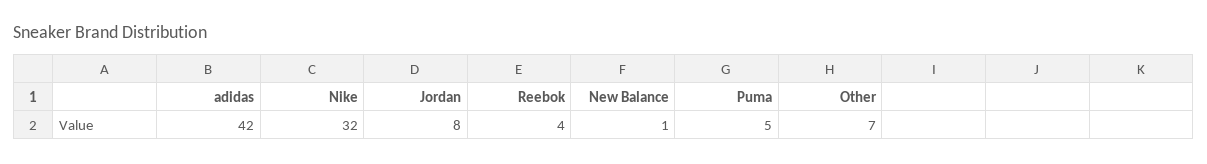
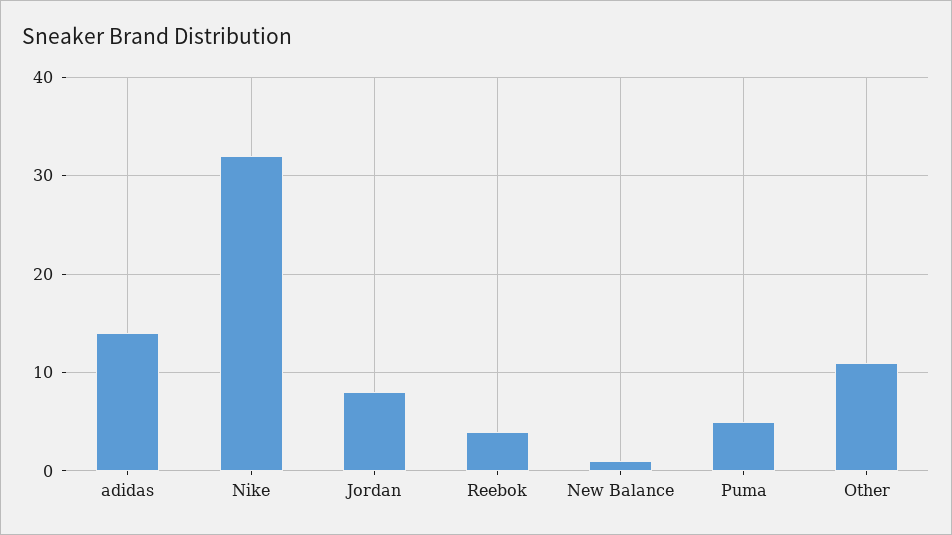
adidas: 42 -> 14
Other: 7 -> 11

